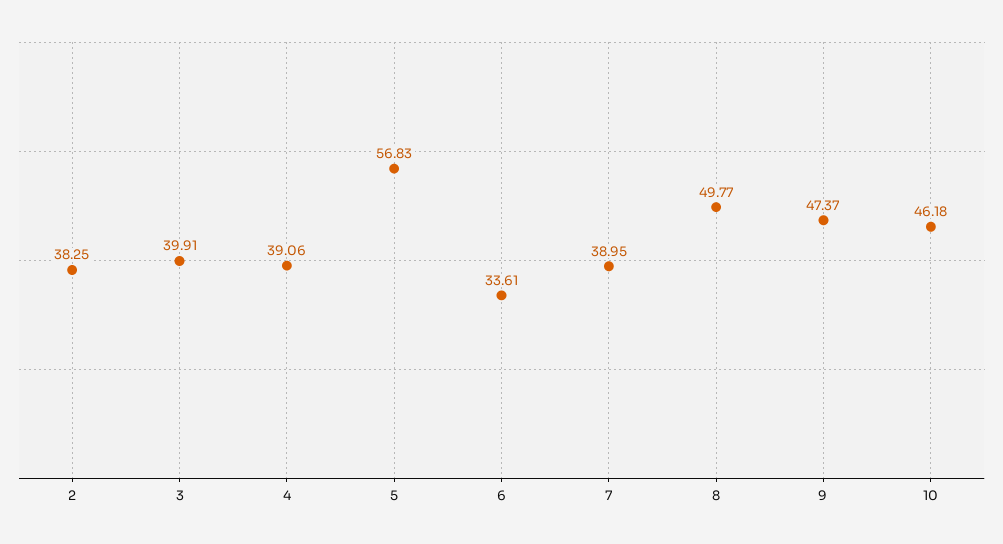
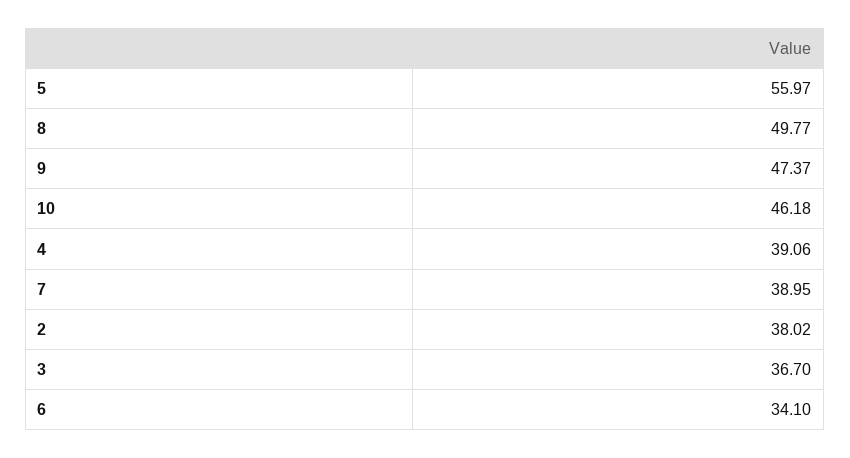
2: 38.25 -> 38.02
3: 39.91 -> 36.7
5: 56.83 -> 55.97
6: 33.61 -> 34.1

